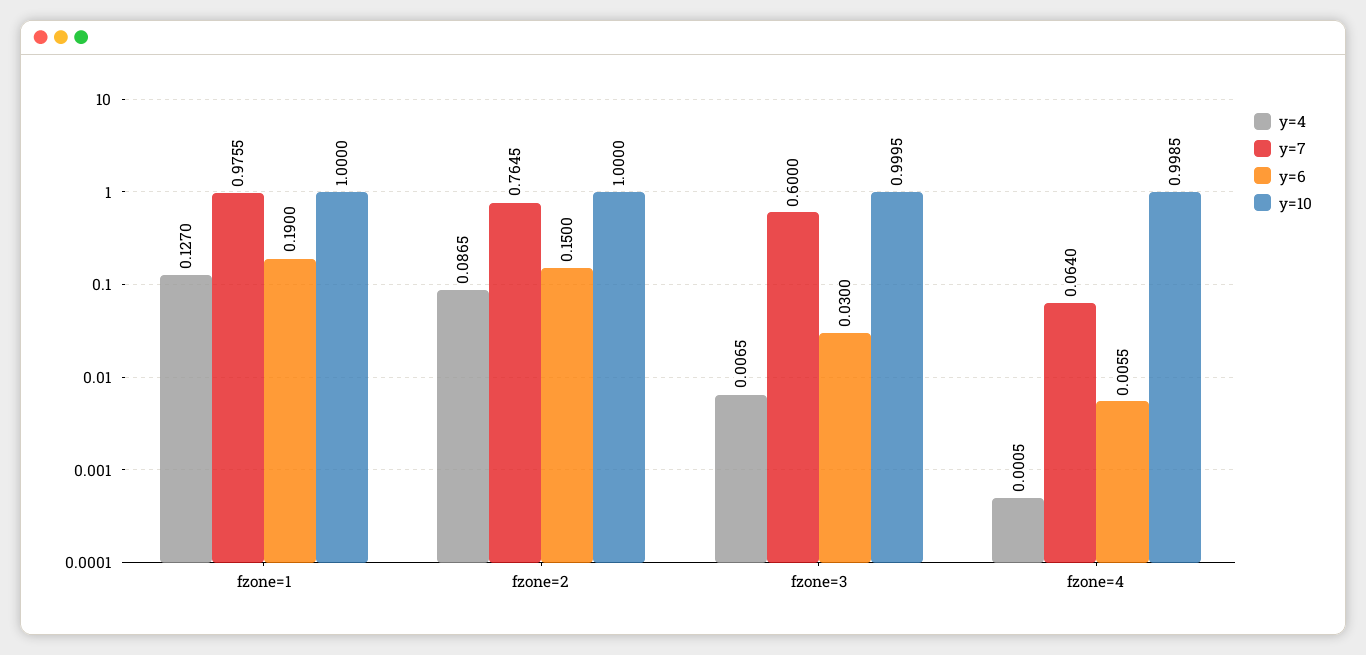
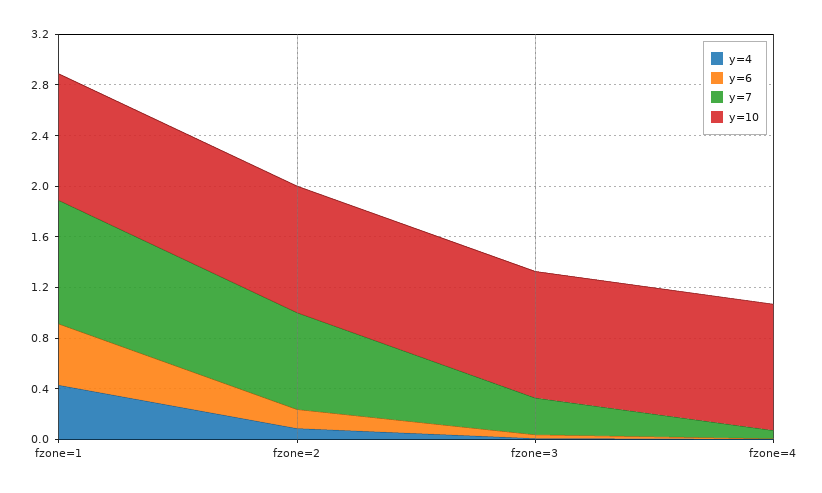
y=4, fzone=1: 0.127 -> 0.4
y=6, fzone=1: 0.19 -> 0.5
y=7, fzone=3: 0.6 -> 0.3

